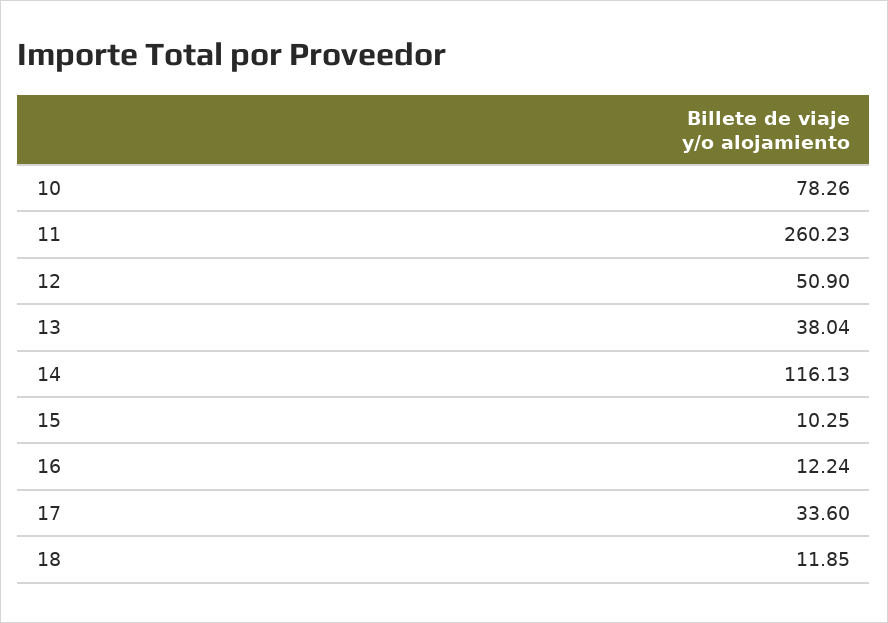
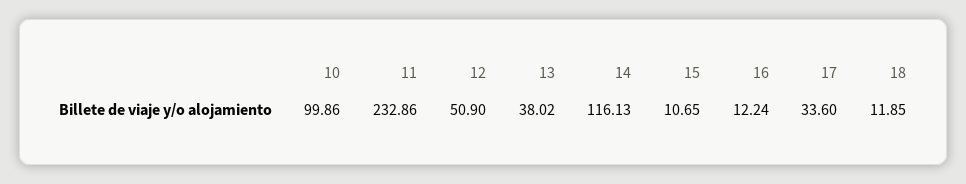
10: 78.26 -> 99.86
11: 260.23 -> 232.86
13: 38.04 -> 38.02
15: 10.25 -> 10.65

